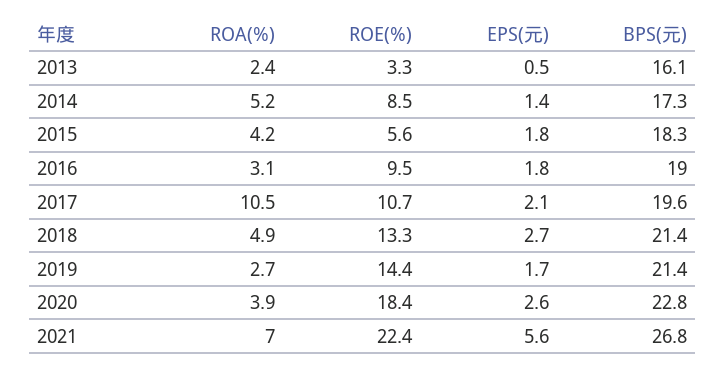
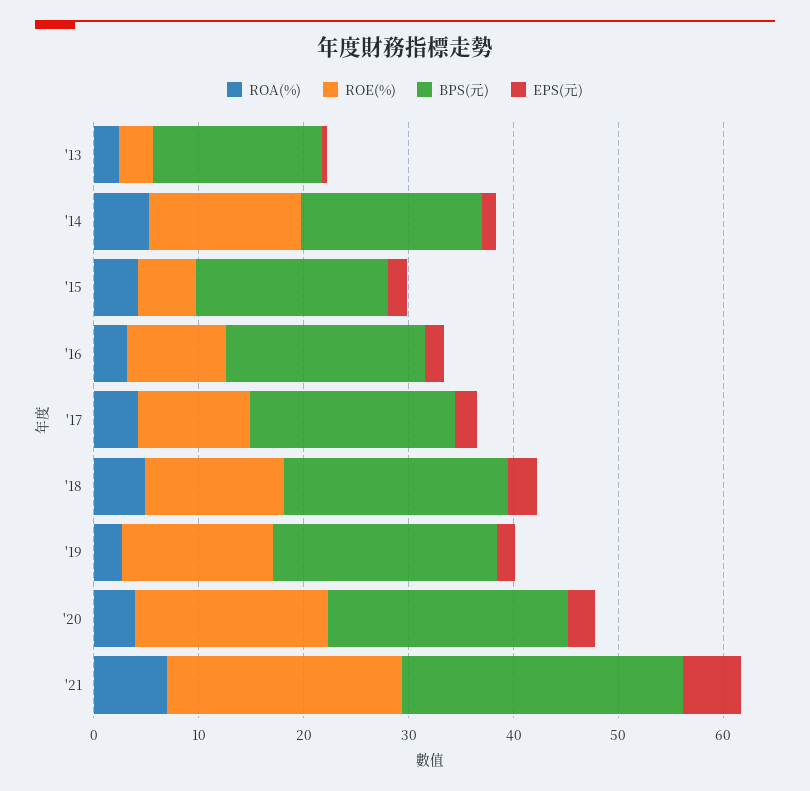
ROE(%), 2014: 8.5 -> 14
ROA(%), 2017: 10.5 -> 4

